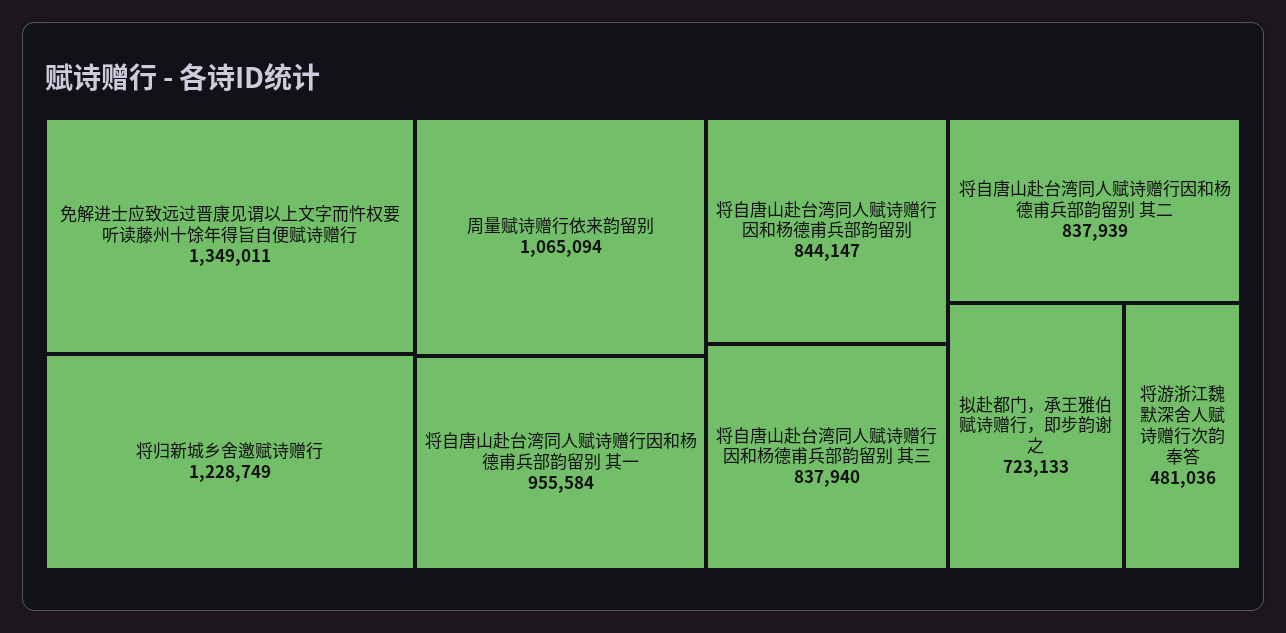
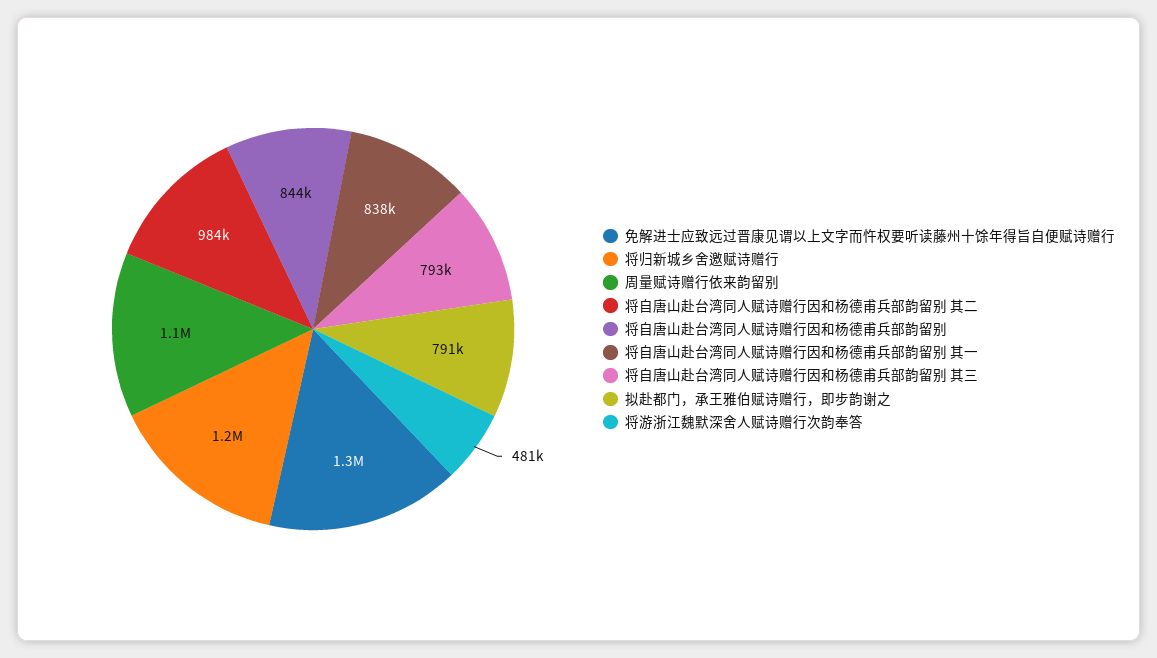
将自唐山赴台湾同人赋诗赠行因和杨德甫兵部韵留别 其一: 955584 -> 838000
将自唐山赴台湾同人赋诗赠行因和杨德甫兵部韵留别 其三: 837940 -> 793000
将自唐山赴台湾同人赋诗赠行因和杨德甫兵部韵留别 其二: 837939 -> 984000
拟赴都门，承王雅伯赋诗赠行，即步韵谢之: 723133 -> 791000

